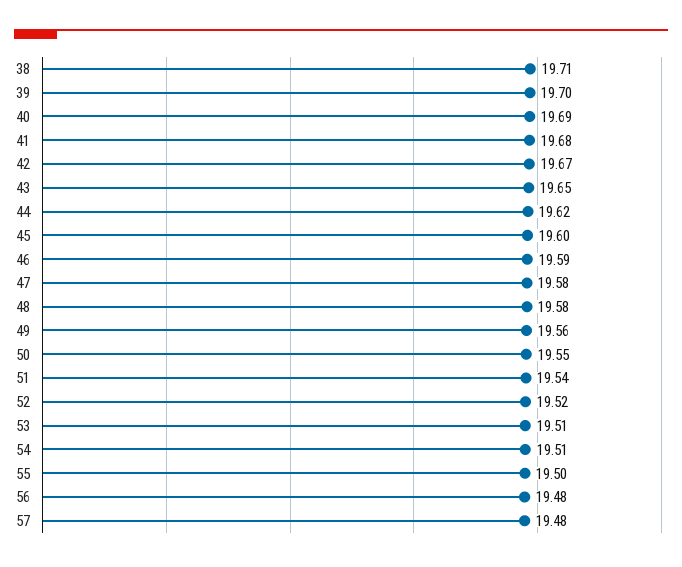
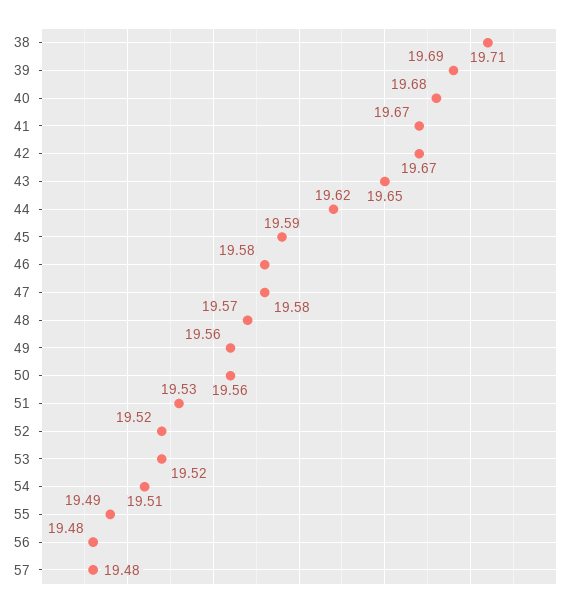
39: 19.7 -> 19.69
40: 19.69 -> 19.68
41: 19.68 -> 19.67
45: 19.6 -> 19.59
46: 19.59 -> 19.58
48: 19.58 -> 19.57
50: 19.55 -> 19.56
51: 19.54 -> 19.53
53: 19.51 -> 19.52
55: 19.5 -> 19.49

